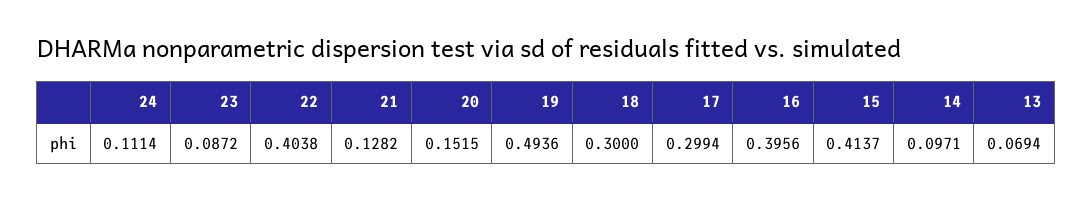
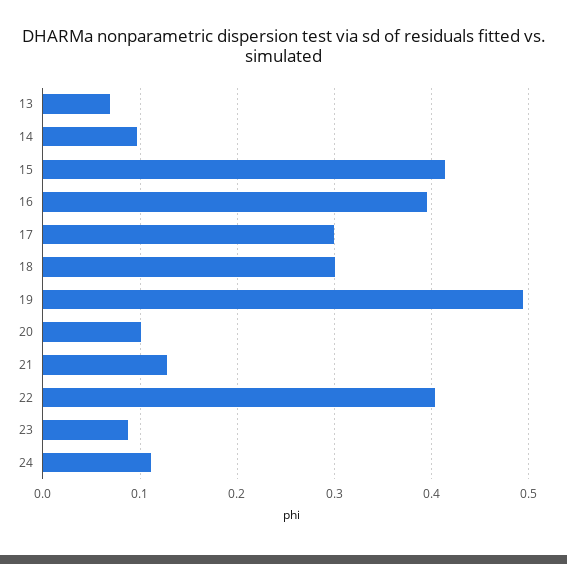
20: 0.1515 -> 0.1

